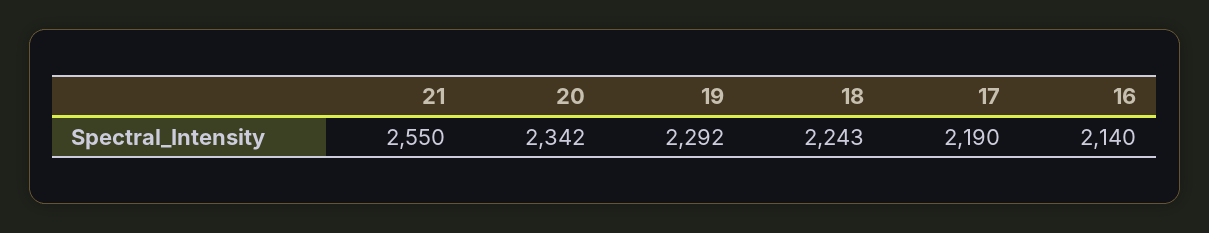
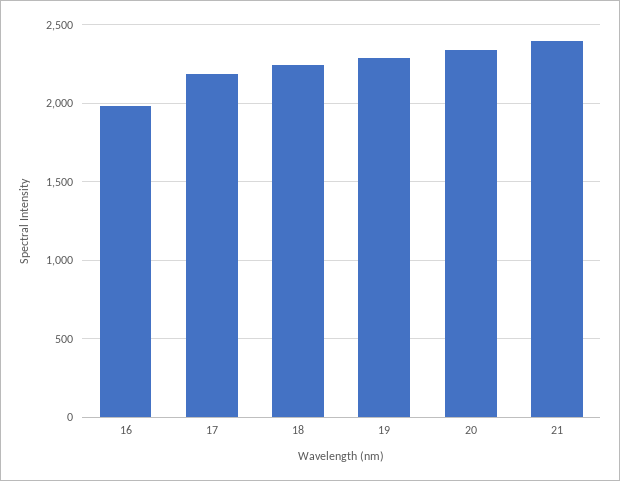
21: 2550 -> 2400
16: 2140 -> 2000

